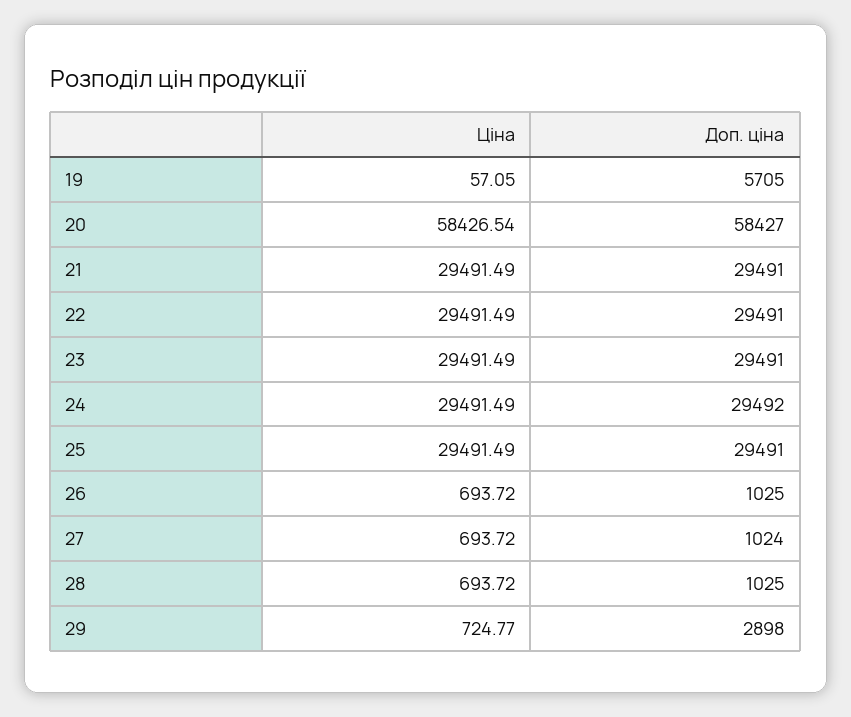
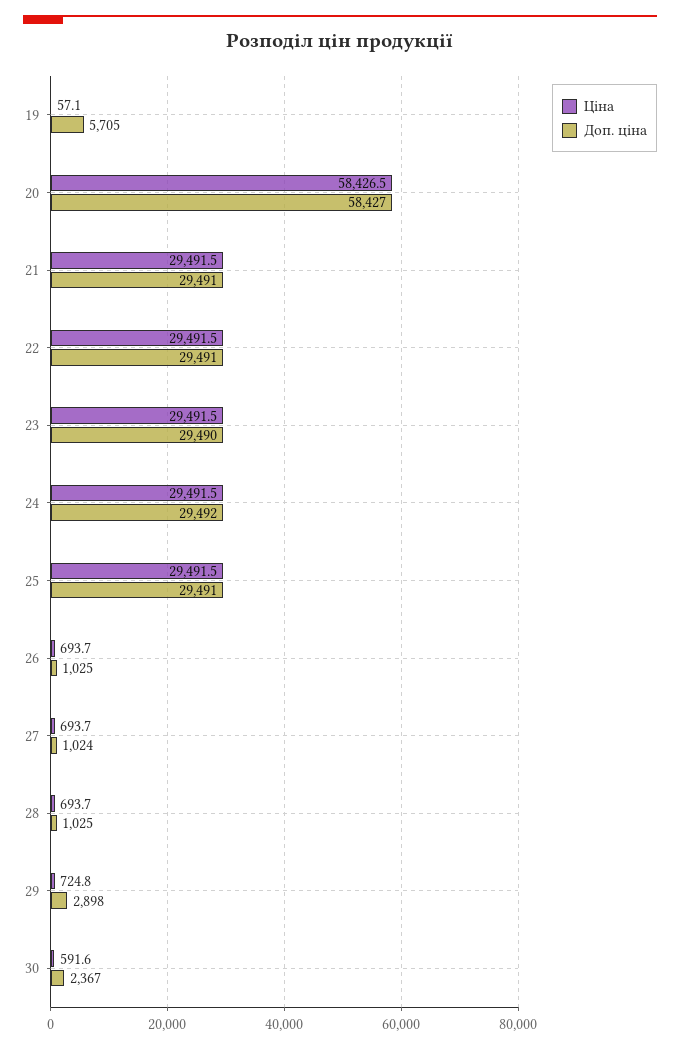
Доп. ціна, 23: 29491 -> 29490
Ціна, 30: none -> 591.6
Доп. ціна, 30: none -> 2367

